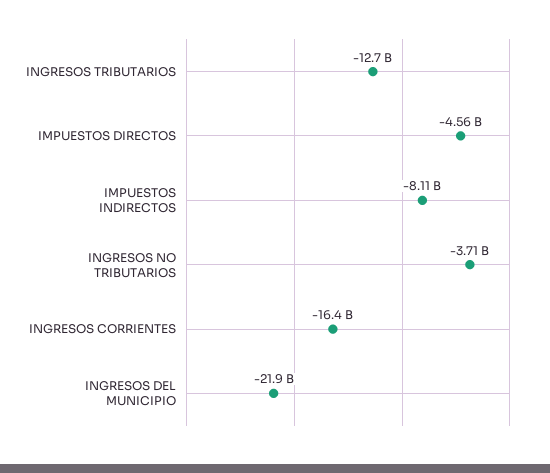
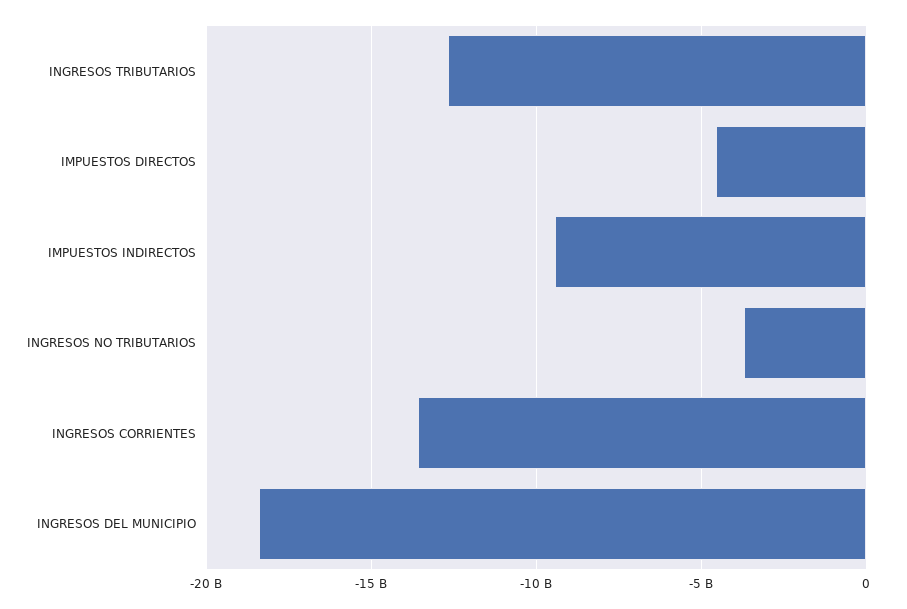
IMPUESTOS INDIRECTOS: -8110000000 -> -9500000000
INGRESOS CORRIENTES: -16400000000 -> -13500000000
INGRESOS DEL MUNICIPIO: -21900000000 -> -18500000000

